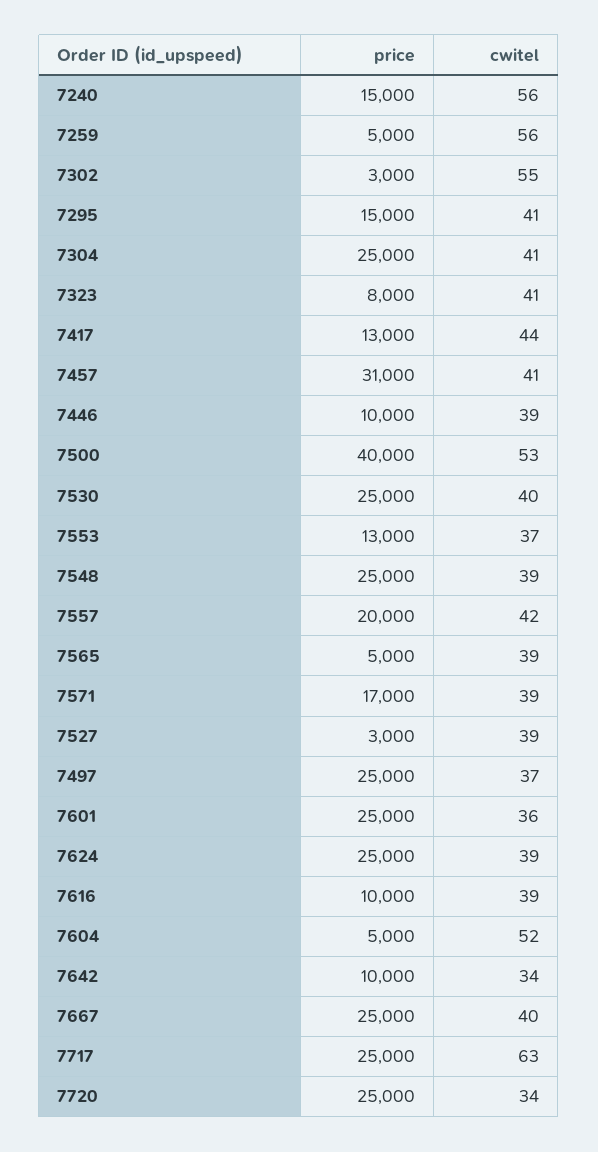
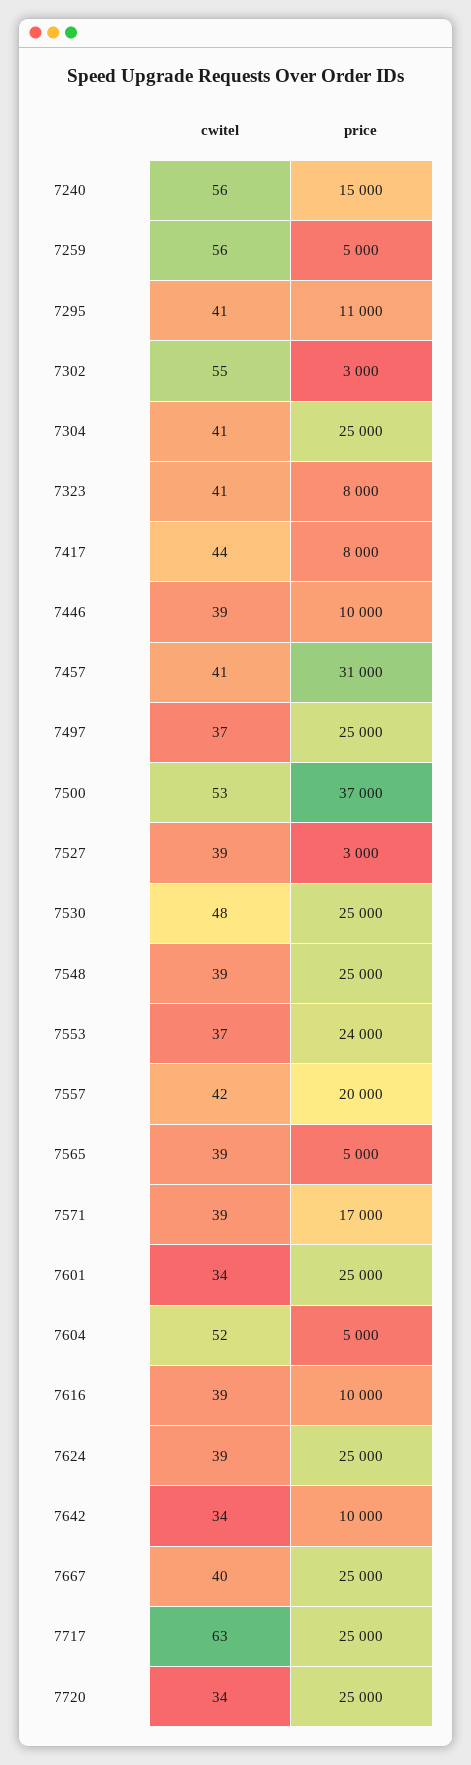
price, 7295: 15000 -> 11000
price, 7417: 13000 -> 8000
price, 7500: 40000 -> 37000
cwitel, 7530: 40 -> 48
price, 7553: 13000 -> 24000
cwitel, 7601: 36 -> 34

